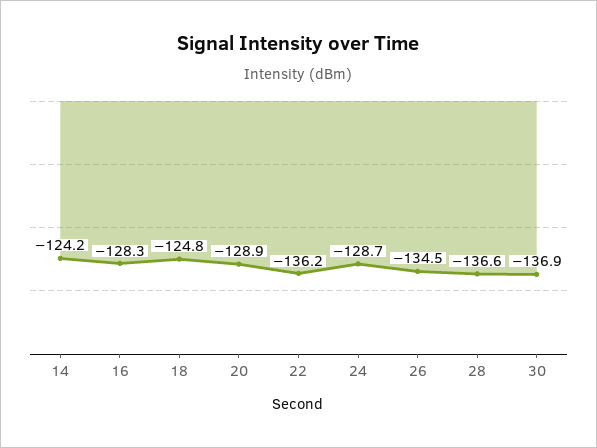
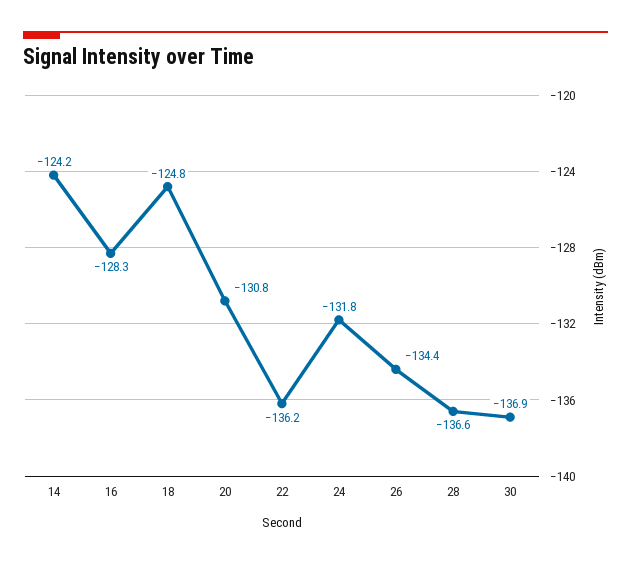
20: -128.9 -> -130.8
24: -128.7 -> -131.8
26: -134.5 -> -134.4

